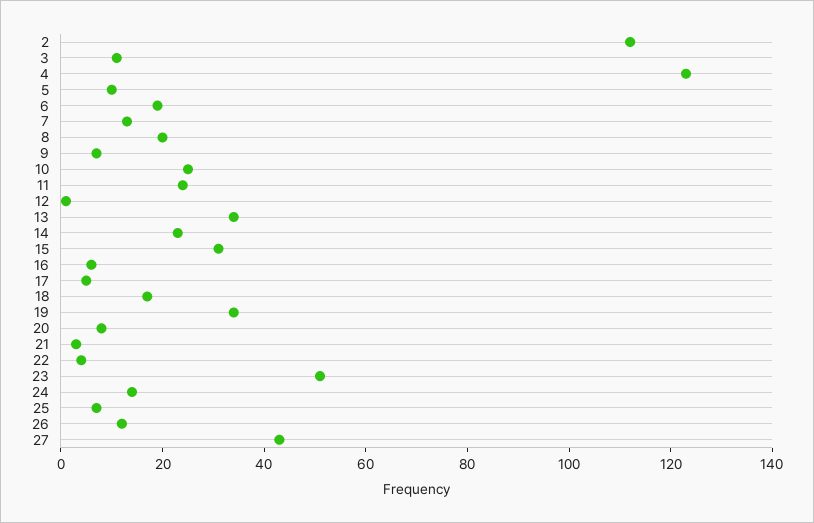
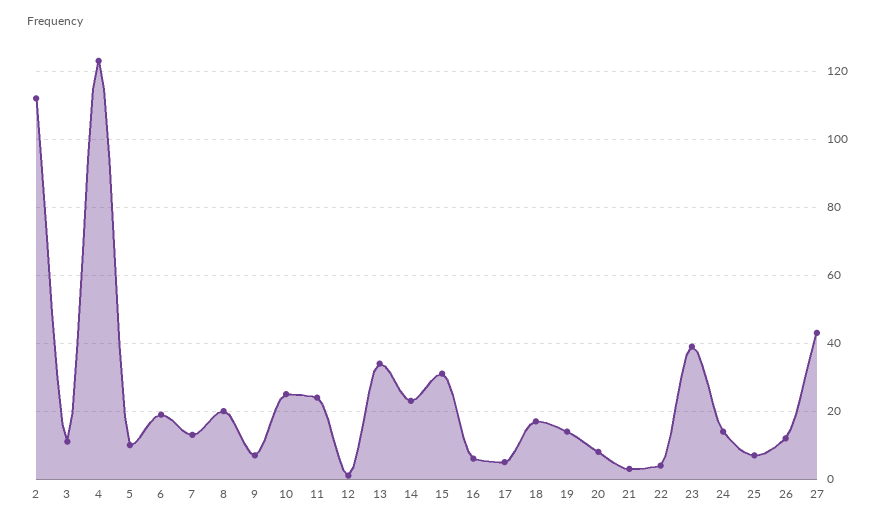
19: 35 -> 15
23: 50 -> 40

